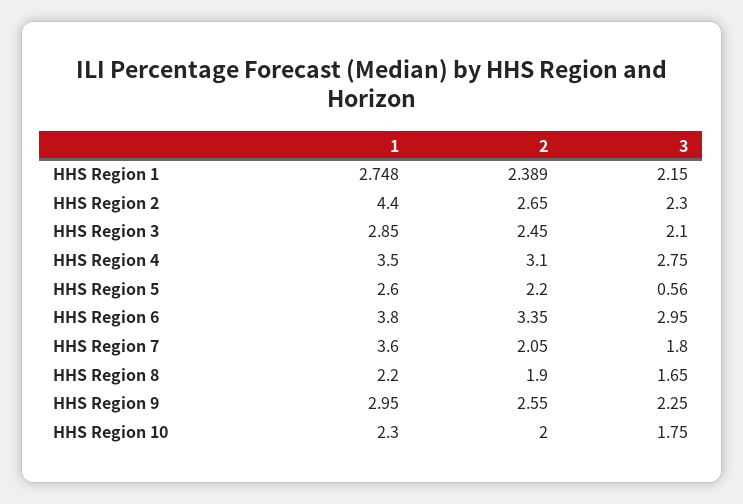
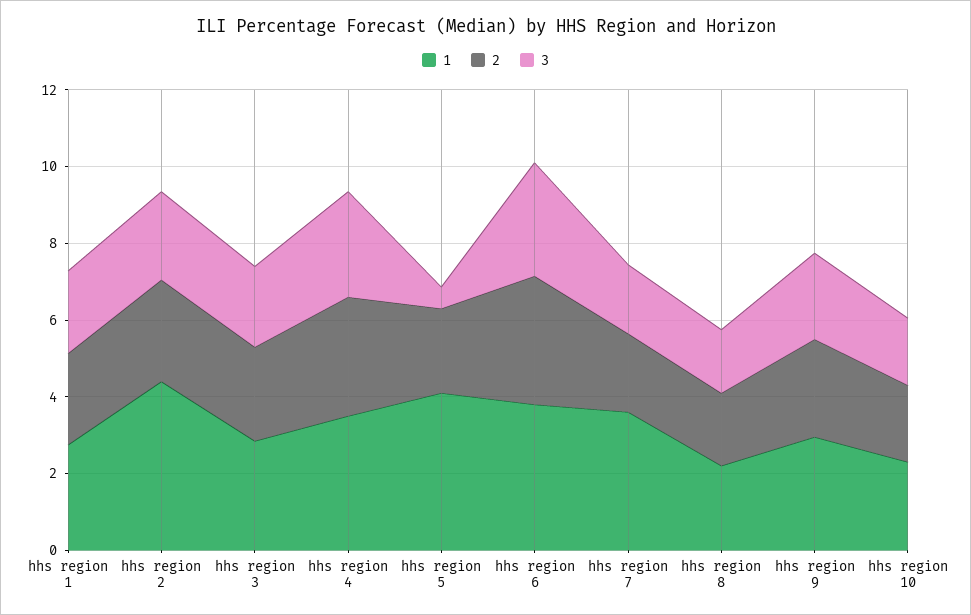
1, HHS Region 5: 2.6 -> 4

